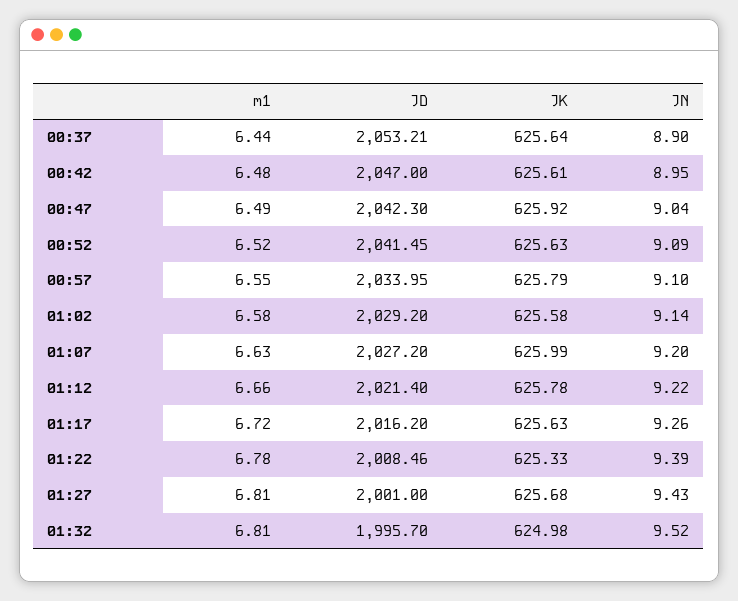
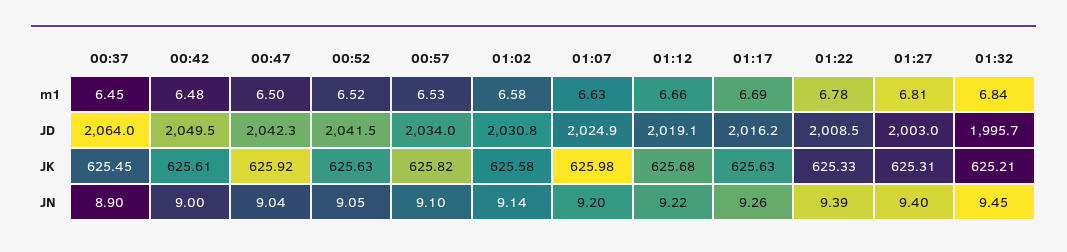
m1, 00:37: 6.44 -> 6.45
JD, 00:37: 2053.21 -> 2064
JK, 00:37: 625.64 -> 625.45
JD, 00:42: 2047 -> 2049.5
JN, 00:42: 8.95 -> 9
m1, 00:47: 6.49 -> 6.5
JN, 00:52: 9.09 -> 9.05
m1, 00:57: 6.55 -> 6.53
JK, 00:57: 625.79 -> 625.82
JD, 01:02: 2029.2 -> 2030.8
JD, 01:07: 2027.2 -> 2024.9
JK, 01:07: 625.99 -> 625.98
JD, 01:12: 2021.4 -> 2019.1
JK, 01:12: 625.78 -> 625.68
m1, 01:17: 6.72 -> 6.69
JD, 01:27: 2001 -> 2003
JK, 01:27: 625.68 -> 625.31
JN, 01:27: 9.43 -> 9.4
m1, 01:32: 6.81 -> 6.84
JK, 01:32: 624.98 -> 625.21
JN, 01:32: 9.52 -> 9.45

